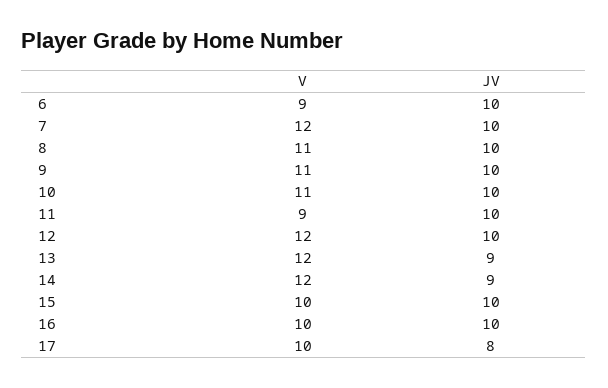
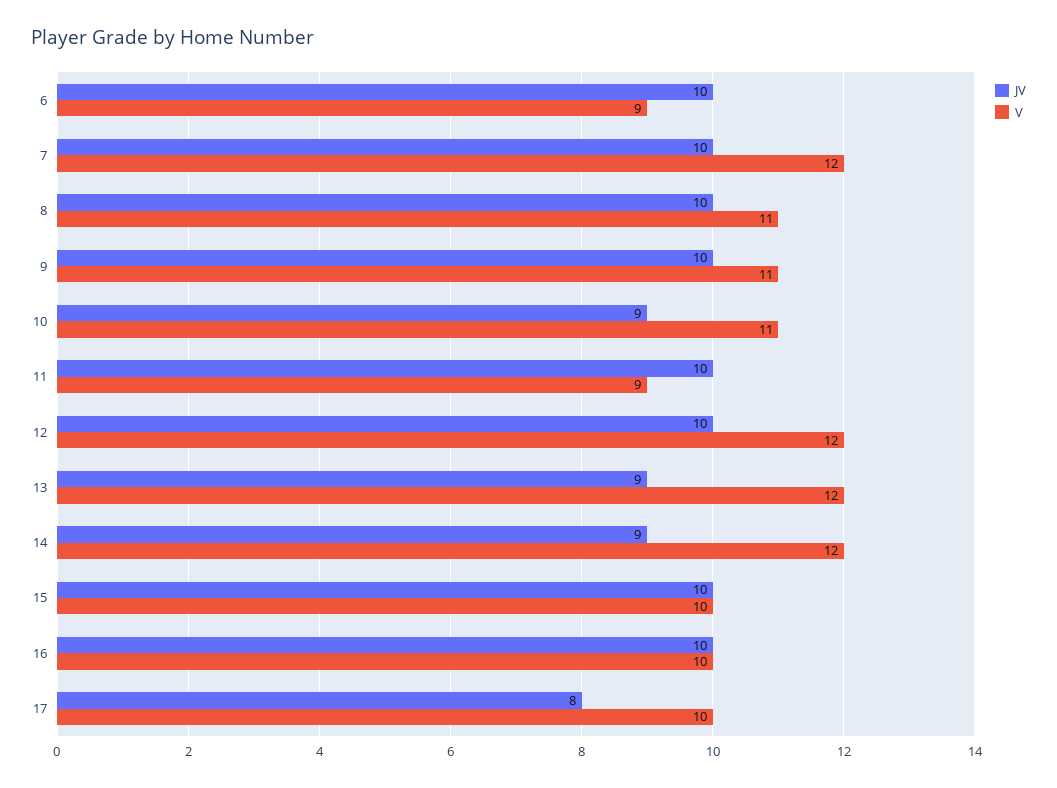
JV, 10: 10 -> 9

